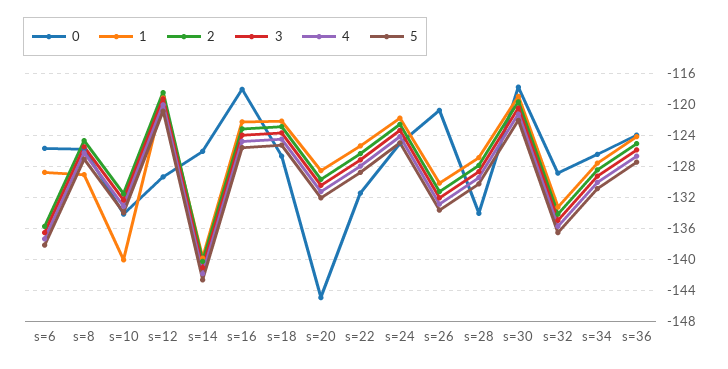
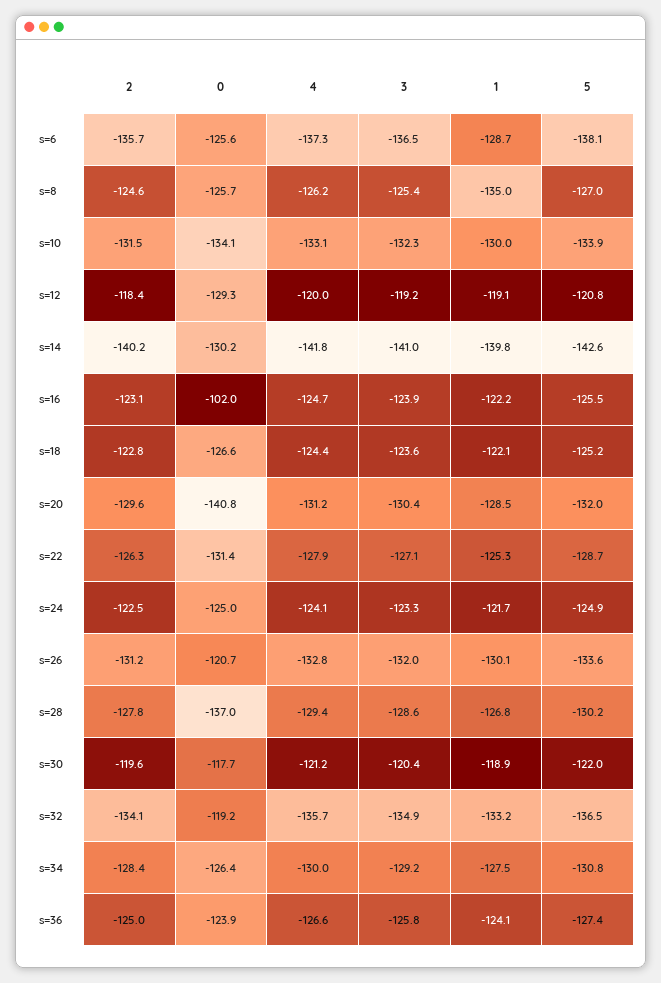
1, s=8: -129 -> -135
1, s=10: -140 -> -130
0, s=14: -126 -> -130.2
0, s=16: -118 -> -102
0, s=20: -145 -> -140.8
0, s=28: -134 -> -137
0, s=32: -129 -> -119.2

